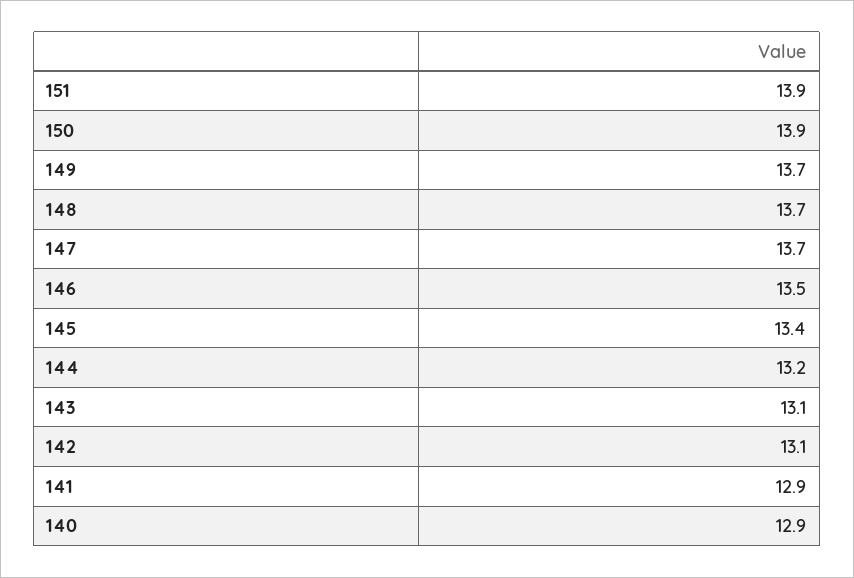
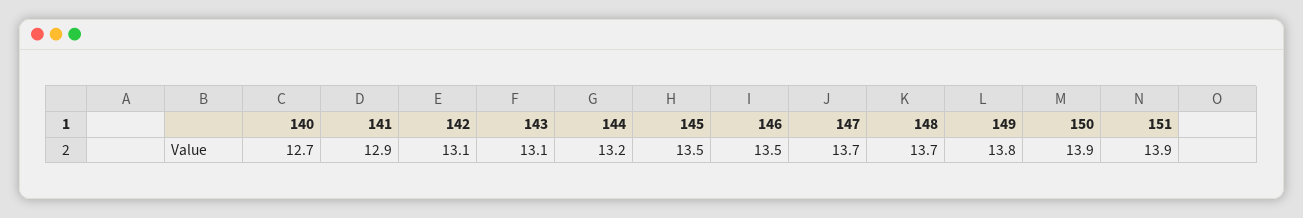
149: 13.7 -> 13.8
145: 13.4 -> 13.5
140: 12.9 -> 12.7

